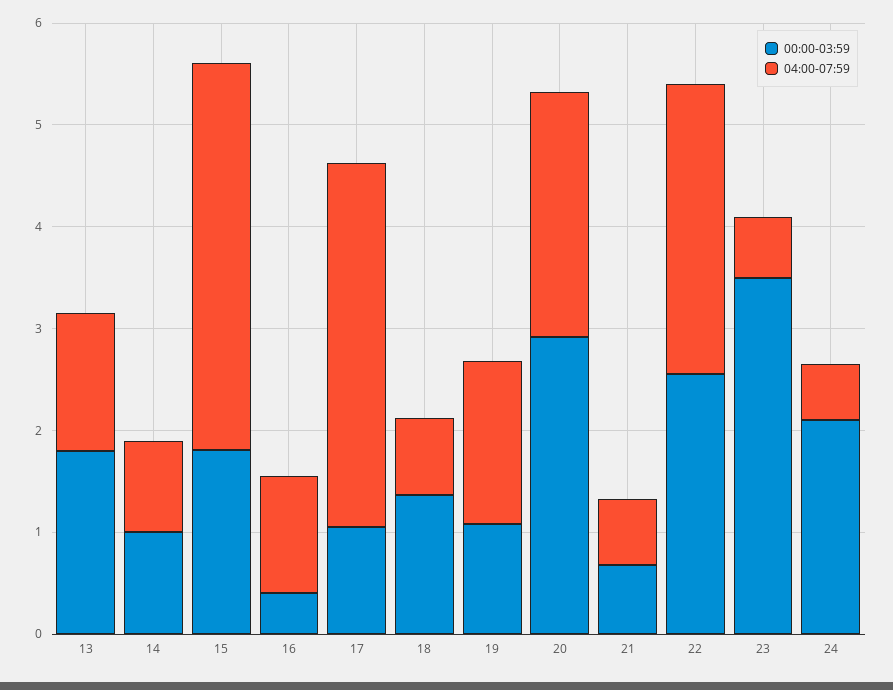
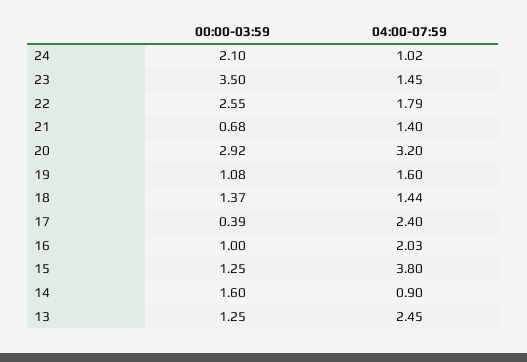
00:00-03:59, 13: 1.8 -> 1.25
04:00-07:59, 13: 1.4 -> 2.45
00:00-03:59, 14: 1 -> 1.6
00:00-03:59, 15: 1.8 -> 1.25
00:00-03:59, 16: 0.4 -> 1
04:00-07:59, 16: 1.2 -> 2.03
00:00-03:59, 17: 1 -> 0.39
04:00-07:59, 17: 3.6 -> 2.4
04:00-07:59, 18: 0.8 -> 1.44
04:00-07:59, 20: 2.4 -> 3.2
04:00-07:59, 21: 0.6 -> 1.4
04:00-07:59, 22: 2.8 -> 1.79
04:00-07:59, 23: 0.6 -> 1.45
04:00-07:59, 24: 0.6 -> 1.02

